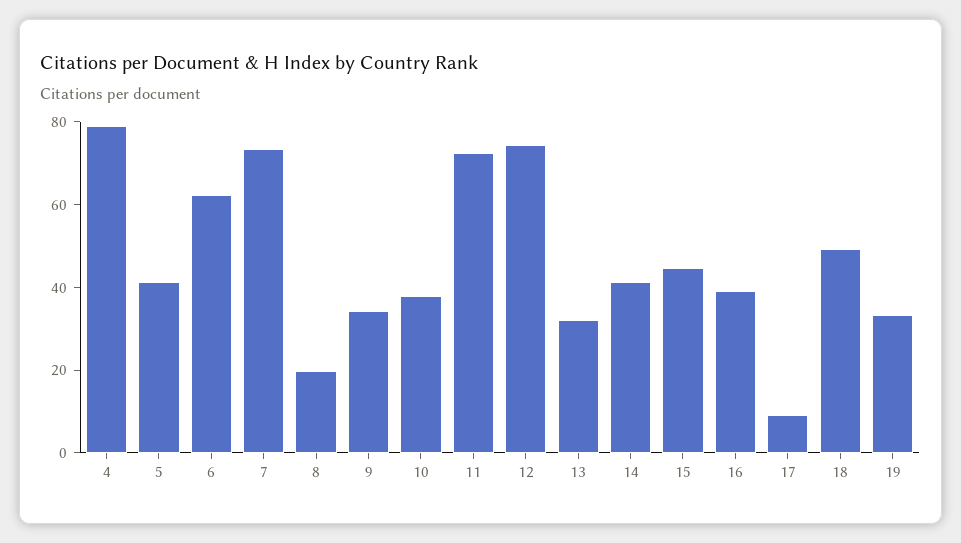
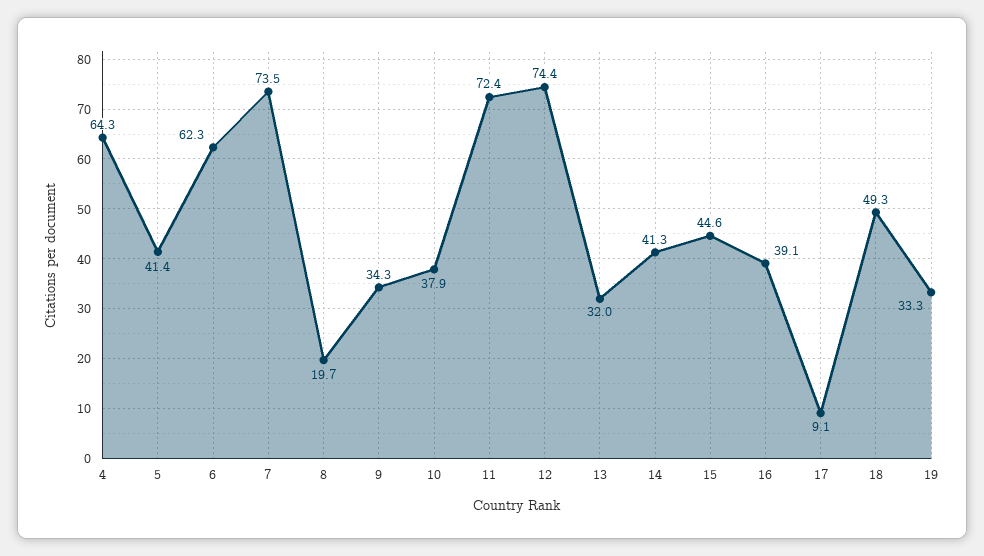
4: 80 -> 64.3

